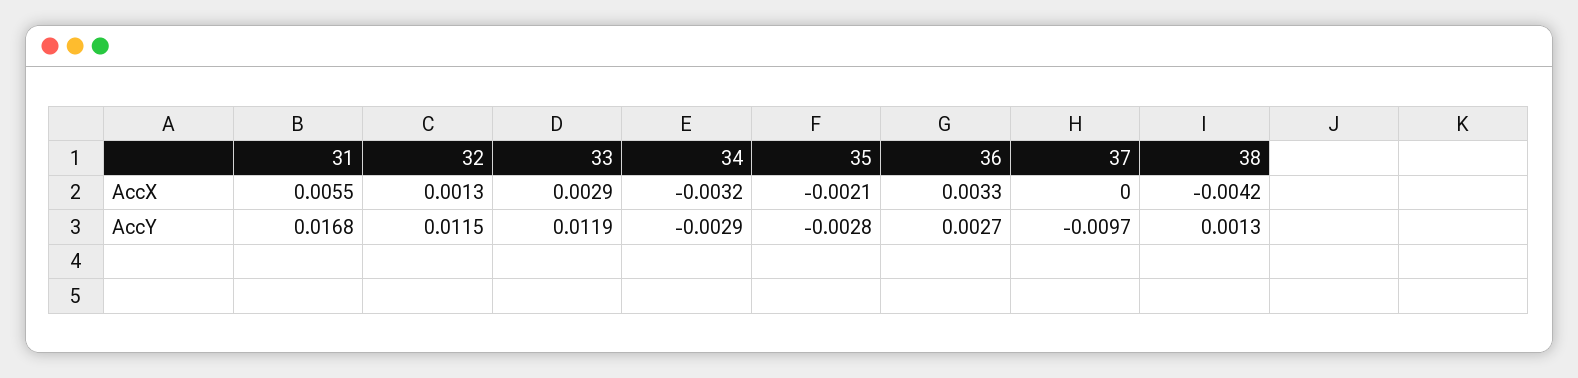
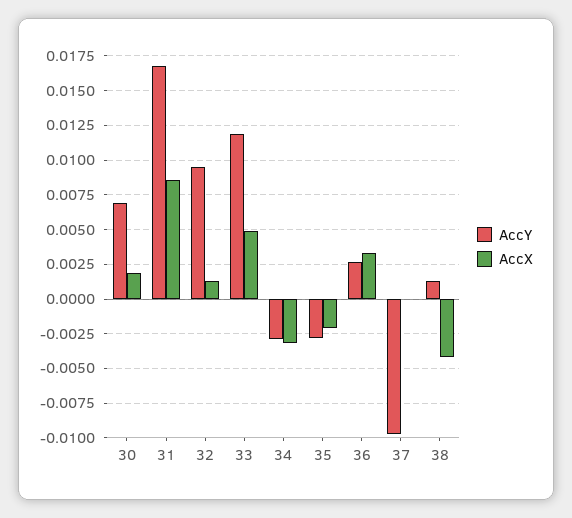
AccX, 31: 0.0055 -> 0.0085
AccX, 33: 0.0029 -> 0.005
AccY, 32: 0.0115 -> 0.0095
AccY, 30: none -> 0.007
AccX, 30: none -> 0.002

